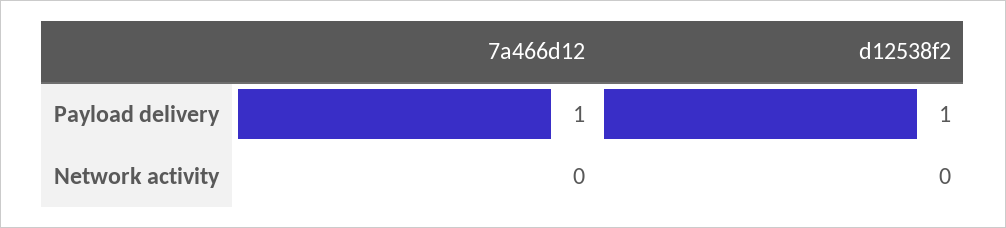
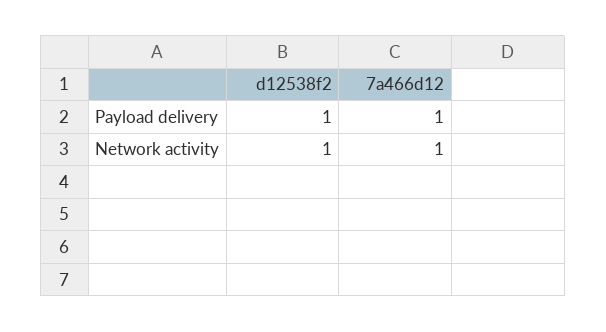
7a466d12, Network activity: 0 -> 1
d12538f2, Network activity: 0 -> 1

